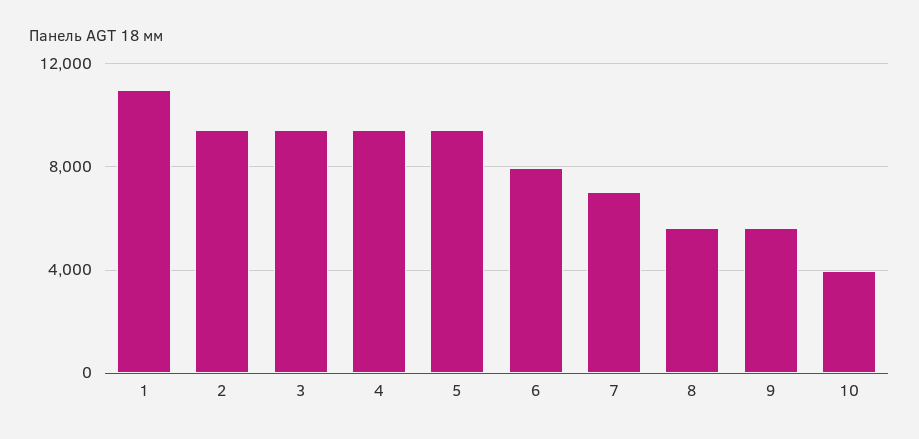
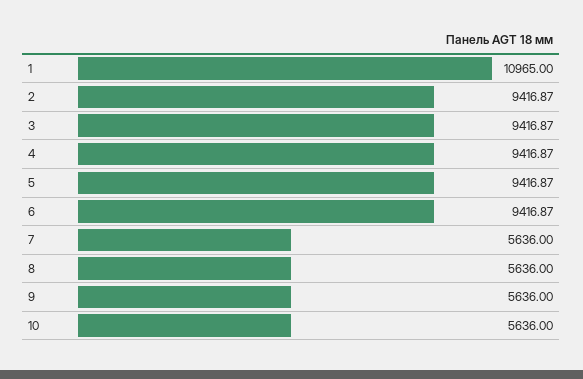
6: 8000 -> 9416.87
7: 7000 -> 5636
10: 4000 -> 5636

